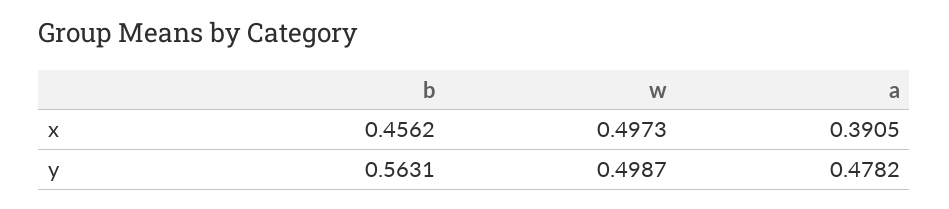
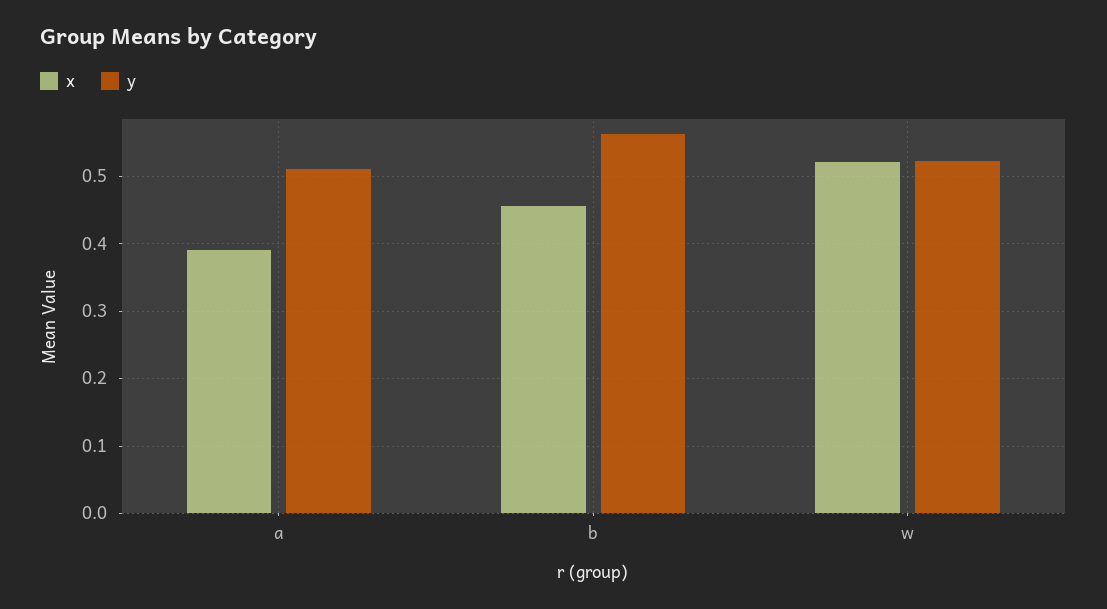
x, w: 0.4973 -> 0.52
y, w: 0.4987 -> 0.52
y, a: 0.4782 -> 0.51

